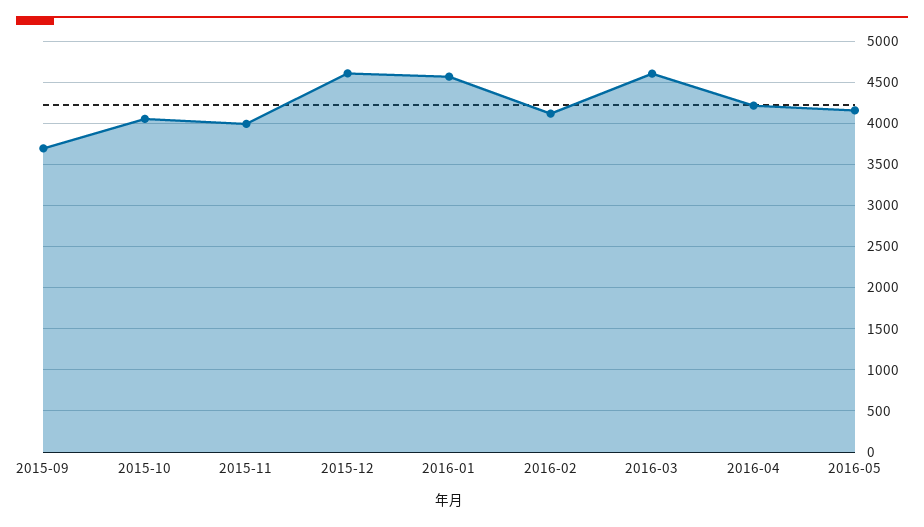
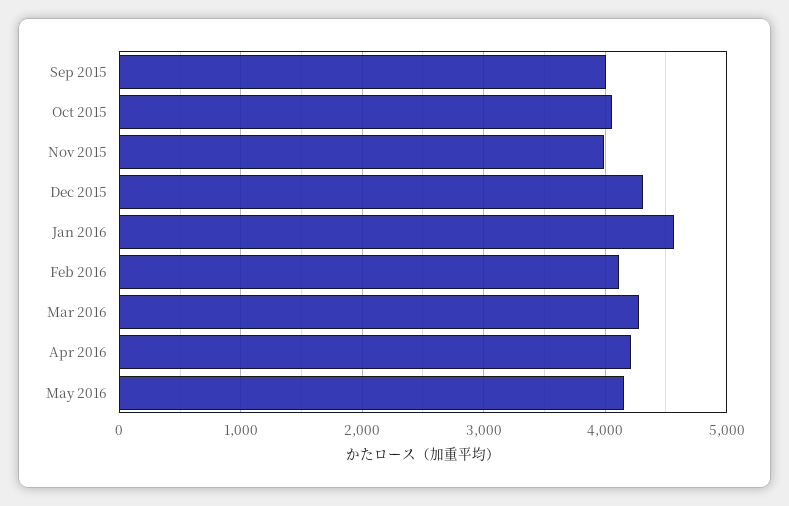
2015-09: 3700 -> 4000
2015-12: 4600 -> 4300
2016-03: 4600 -> 4300

